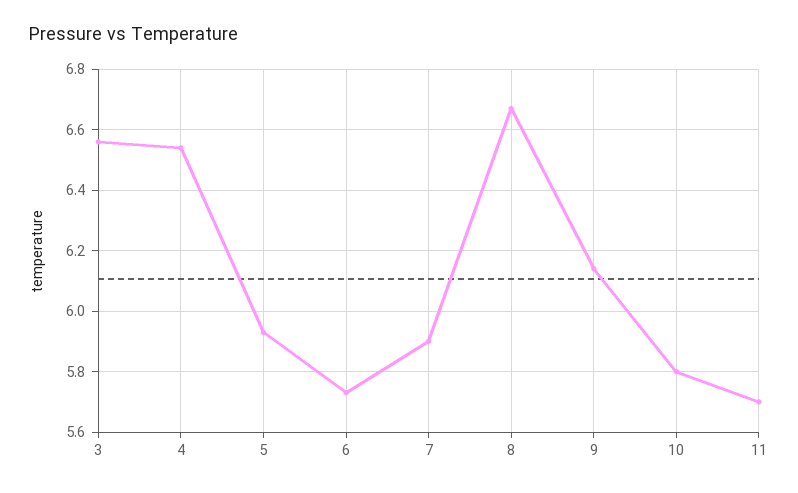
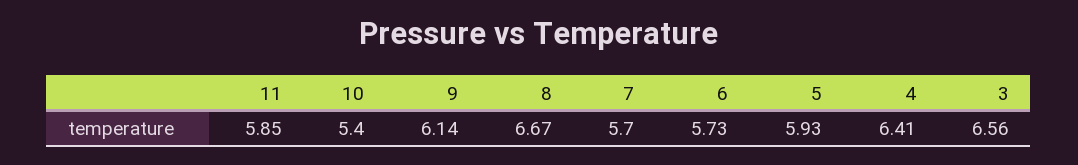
4: 6.55 -> 6.41
7: 5.9 -> 5.7
10: 5.8 -> 5.4
11: 5.7 -> 5.85

